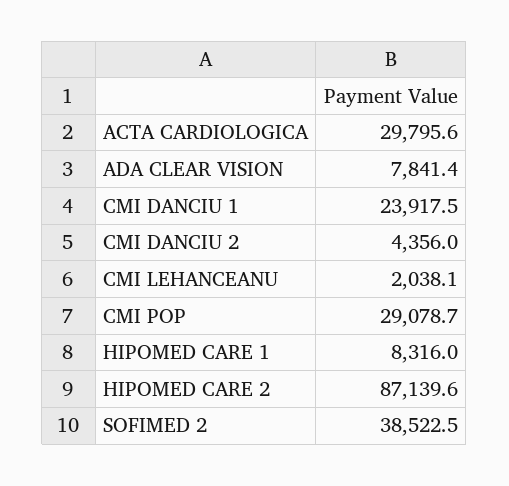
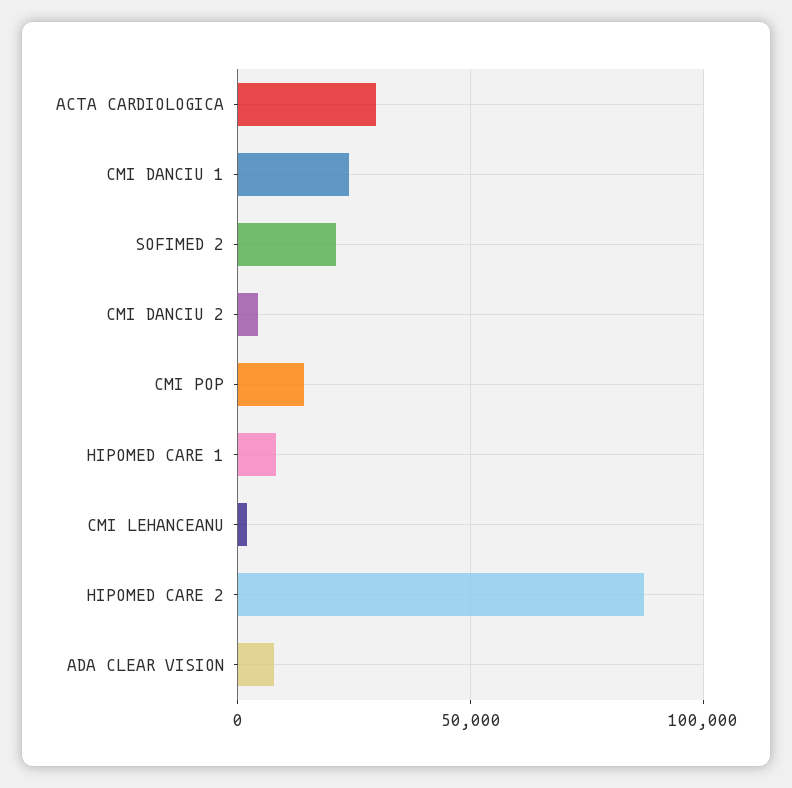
CMI POP: 29078.7 -> 15000
SOFIMED 2: 38522.5 -> 20000

